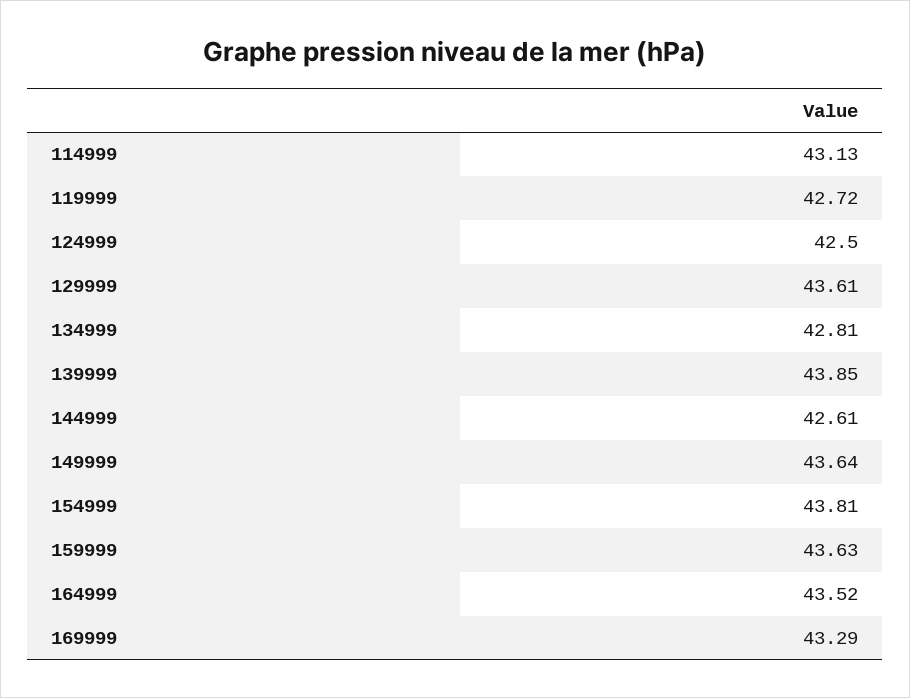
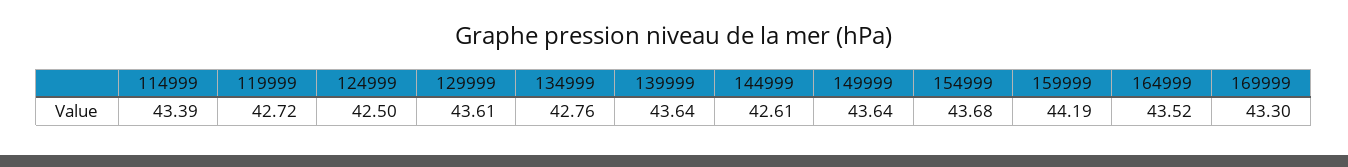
114999: 43.13 -> 43.39
134999: 42.81 -> 42.76
139999: 43.85 -> 43.64
154999: 43.81 -> 43.68
159999: 43.63 -> 44.19
169999: 43.29 -> 43.3

